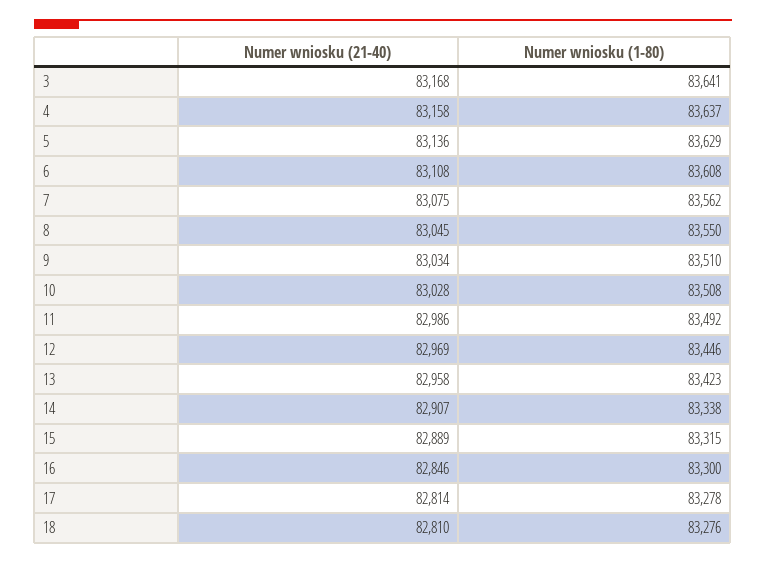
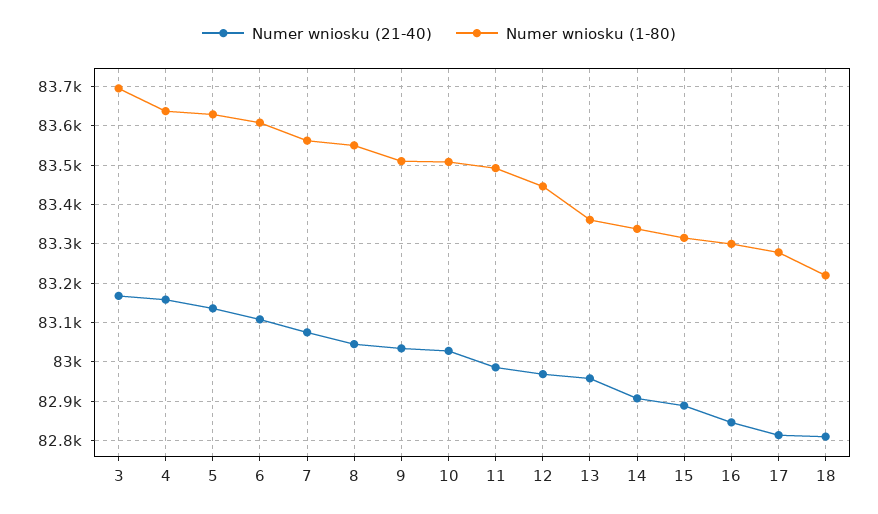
Numer wniosku (1-80), 3: 83641 -> 83700
Numer wniosku (1-80), 13: 83423 -> 83360
Numer wniosku (1-80), 18: 83276 -> 83220

